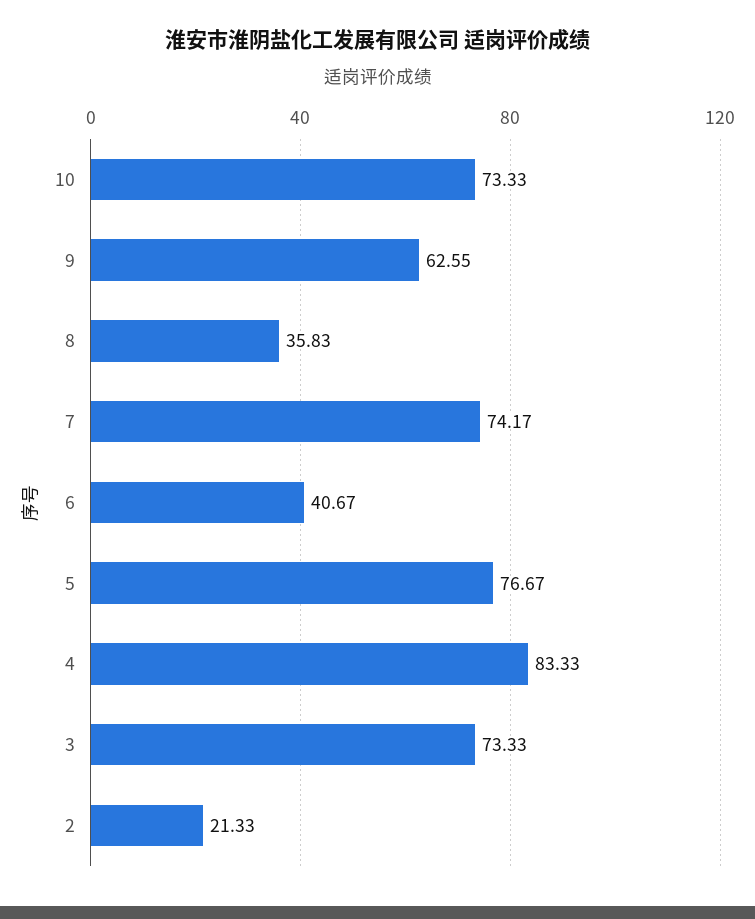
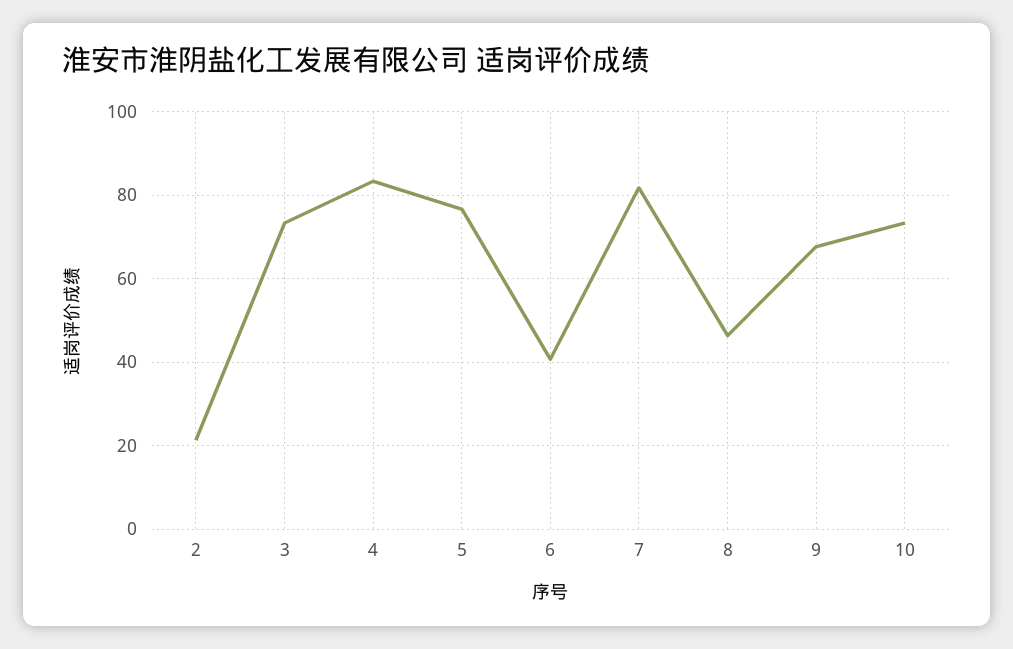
9: 62.55 -> 68
8: 35.83 -> 46
7: 74.17 -> 82

